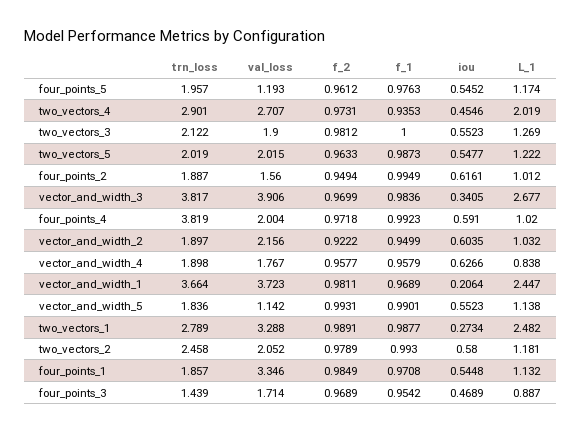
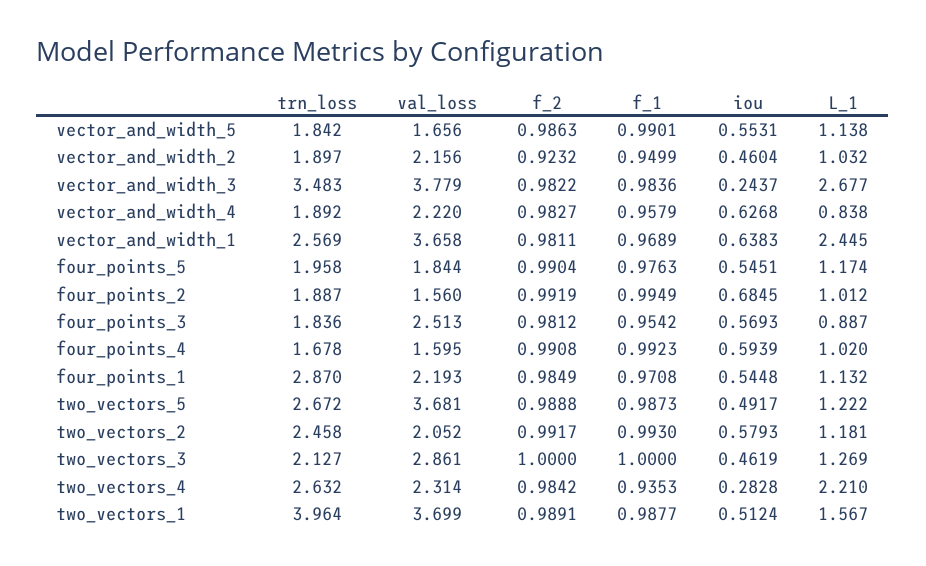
trn_loss, four_points_5: 1.957 -> 1.958
val_loss, four_points_5: 1.193 -> 1.844
f_2, four_points_5: 0.9612 -> 0.9904
iou, four_points_5: 0.5452 -> 0.5451
trn_loss, two_vectors_4: 2.901 -> 2.632
val_loss, two_vectors_4: 2.707 -> 2.314
f_2, two_vectors_4: 0.9731 -> 0.9842
iou, two_vectors_4: 0.4546 -> 0.2828
L_1, two_vectors_4: 2.019 -> 2.21
trn_loss, two_vectors_3: 2.122 -> 2.127
val_loss, two_vectors_3: 1.9 -> 2.861
f_2, two_vectors_3: 0.9812 -> 1
iou, two_vectors_3: 0.5523 -> 0.4619
trn_loss, two_vectors_5: 2.019 -> 2.672
val_loss, two_vectors_5: 2.015 -> 3.681
f_2, two_vectors_5: 0.9633 -> 0.9888
iou, two_vectors_5: 0.5477 -> 0.4917
f_2, four_points_2: 0.9494 -> 0.9919
iou, four_points_2: 0.6161 -> 0.6845
trn_loss, vector_and_width_3: 3.817 -> 3.483
val_loss, vector_and_width_3: 3.906 -> 3.779
f_2, vector_and_width_3: 0.9699 -> 0.9822
iou, vector_and_width_3: 0.3405 -> 0.2437
trn_loss, four_points_4: 3.819 -> 1.678
val_loss, four_points_4: 2.004 -> 1.595
f_2, four_points_4: 0.9718 -> 0.9908
iou, four_points_4: 0.591 -> 0.5939
f_2, vector_and_width_2: 0.9222 -> 0.9232
iou, vector_and_width_2: 0.6035 -> 0.4604
trn_loss, vector_and_width_4: 1.898 -> 1.892
val_loss, vector_and_width_4: 1.767 -> 2.22
f_2, vector_and_width_4: 0.9577 -> 0.9827
iou, vector_and_width_4: 0.6266 -> 0.6268
trn_loss, vector_and_width_1: 3.664 -> 2.569
val_loss, vector_and_width_1: 3.723 -> 3.658
iou, vector_and_width_1: 0.2064 -> 0.6383
L_1, vector_and_width_1: 2.447 -> 2.445
trn_loss, vector_and_width_5: 1.836 -> 1.842
val_loss, vector_and_width_5: 1.142 -> 1.656
f_2, vector_and_width_5: 0.9931 -> 0.9863
iou, vector_and_width_5: 0.5523 -> 0.5531
trn_loss, two_vectors_1: 2.789 -> 3.964
val_loss, two_vectors_1: 3.288 -> 3.699
iou, two_vectors_1: 0.2734 -> 0.5124
L_1, two_vectors_1: 2.482 -> 1.567
f_2, two_vectors_2: 0.9789 -> 0.9917
iou, two_vectors_2: 0.58 -> 0.5793
trn_loss, four_points_1: 1.857 -> 2.87
val_loss, four_points_1: 3.346 -> 2.193
trn_loss, four_points_3: 1.439 -> 1.836
val_loss, four_points_3: 1.714 -> 2.513
f_2, four_points_3: 0.9689 -> 0.9812
iou, four_points_3: 0.4689 -> 0.5693

